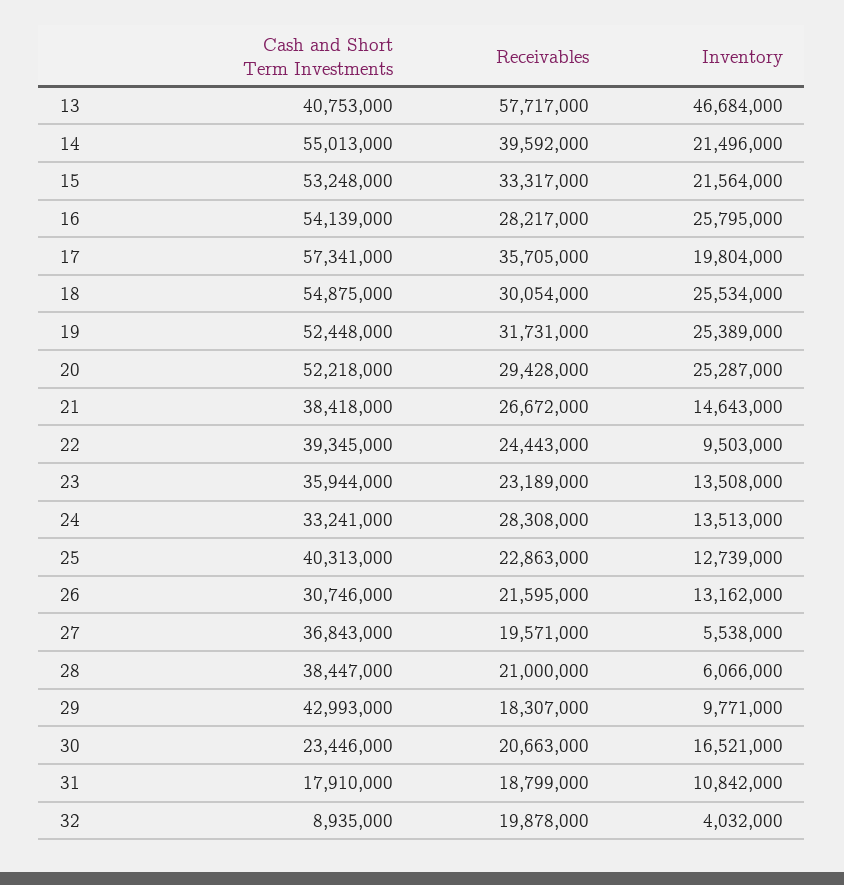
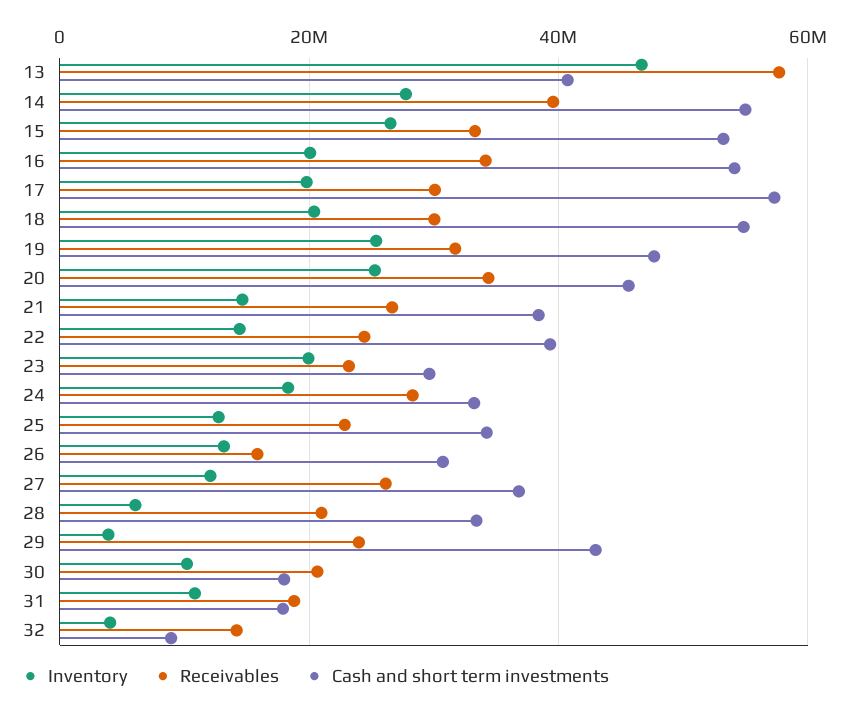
Inventory, 14: 21496000 -> 28000000
Inventory, 15: 21564000 -> 26000000
Receivables, 16: 28217000 -> 34000000
Inventory, 16: 25795000 -> 20000000
Receivables, 17: 35705000 -> 30000000
Inventory, 18: 25534000 -> 20000000
Cash and Short Term Investments, 19: 52448000 -> 48000000
Cash and Short Term Investments, 20: 52218000 -> 46000000
Receivables, 20: 29428000 -> 34000000
Inventory, 22: 9503000 -> 14000000
Cash and Short Term Investments, 23: 35944000 -> 30000000
Inventory, 23: 13508000 -> 20000000
Inventory, 24: 13513000 -> 18000000
Cash and Short Term Investments, 25: 40313000 -> 34000000
Receivables, 26: 21595000 -> 16000000
Receivables, 27: 19571000 -> 26000000
Inventory, 27: 5538000 -> 12000000
Cash and Short Term Investments, 28: 38447000 -> 34000000
Receivables, 29: 18307000 -> 24000000
Inventory, 29: 9771000 -> 4000000
Cash and Short Term Investments, 30: 23446000 -> 18000000
Inventory, 30: 16521000 -> 10000000
Receivables, 32: 19878000 -> 14000000

